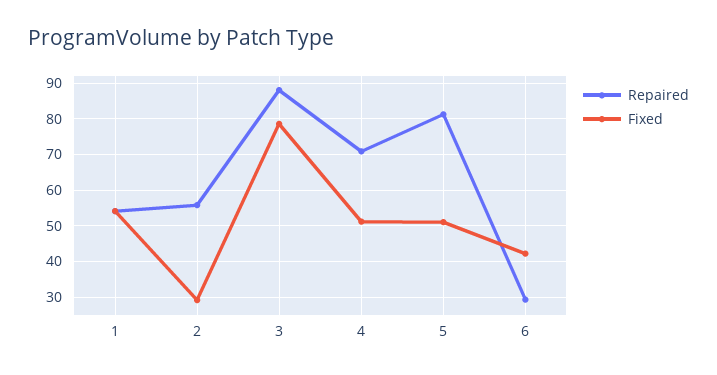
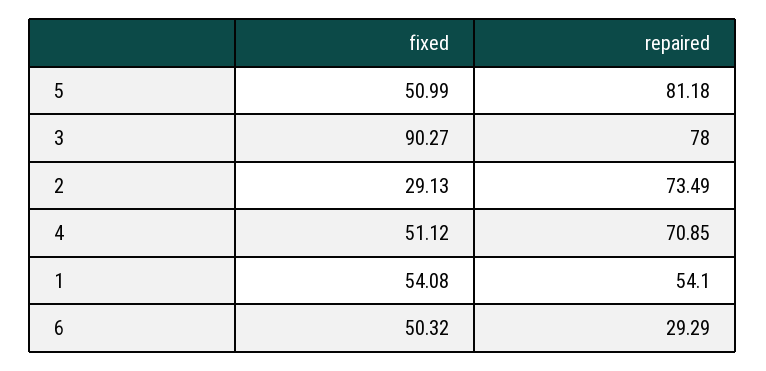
Repaired, 2: 56 -> 73.49
Repaired, 3: 88 -> 78
Fixed, 3: 78 -> 90.27
Fixed, 6: 42 -> 50.32

